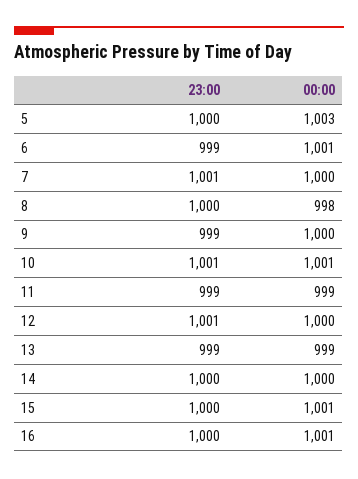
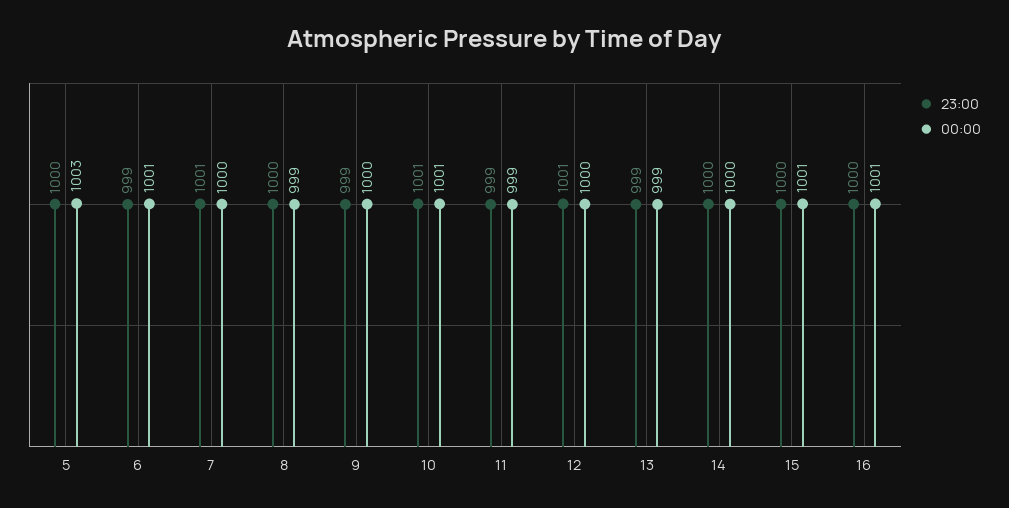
00:00, 8: 998 -> 999

